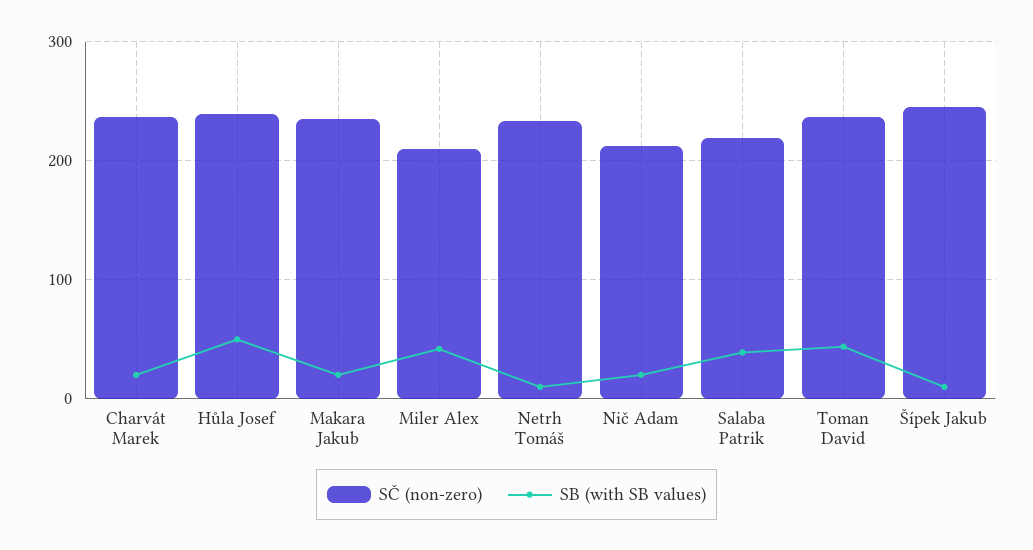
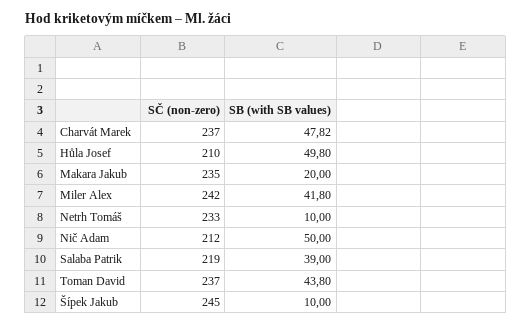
SB (with SB values), Charvát Marek: 20 -> 47.82
SČ (non-zero), Hůla Josef: 240 -> 210
SČ (non-zero), Miler Alex: 210 -> 242
SB (with SB values), Nič Adam: 20 -> 50

